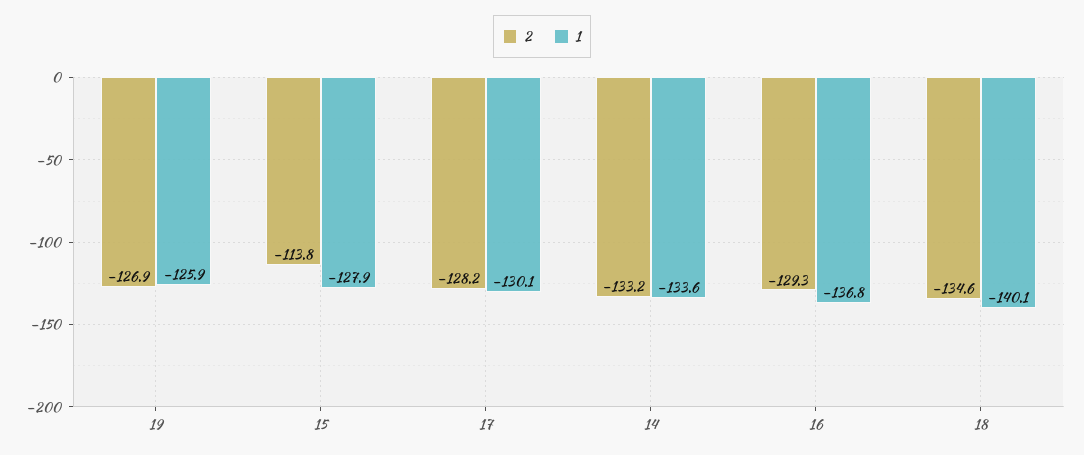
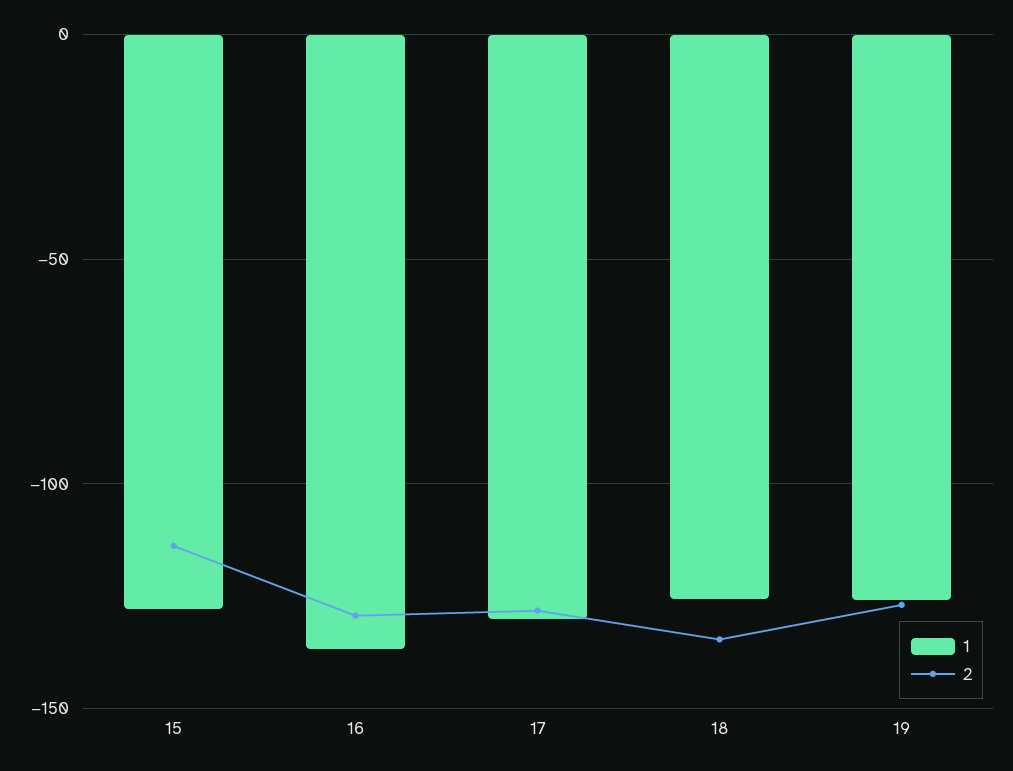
2, 14: -133.2 -> none
1, 14: -133.6 -> none
1, 18: -140.1 -> -125

